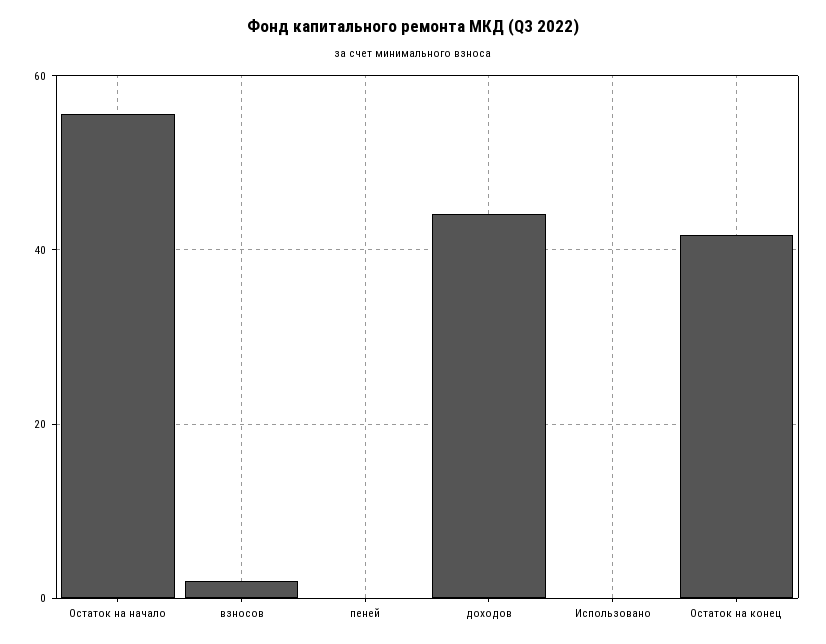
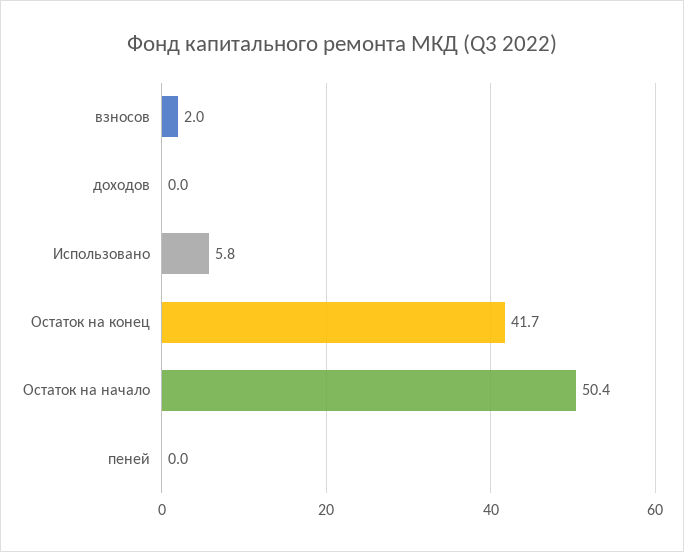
Остаток на начало: 56 -> 50.4
доходов: 44 -> 0
Использовано: 0 -> 5.8

